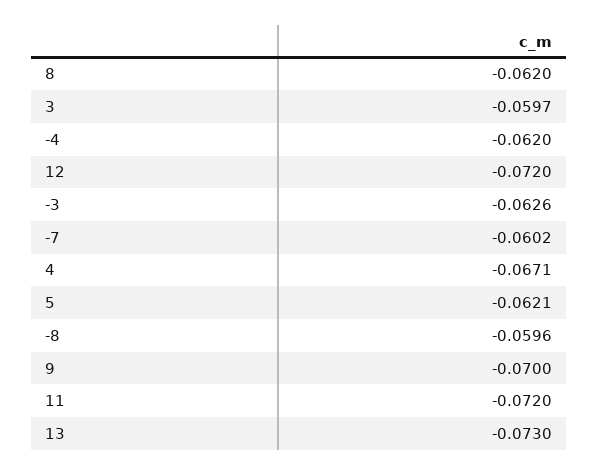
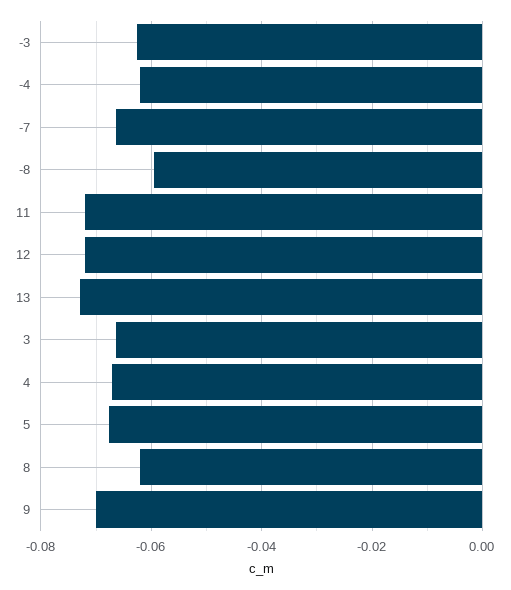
3: -0.0597 -> -0.066
-7: -0.0602 -> -0.066
5: -0.0621 -> -0.068

